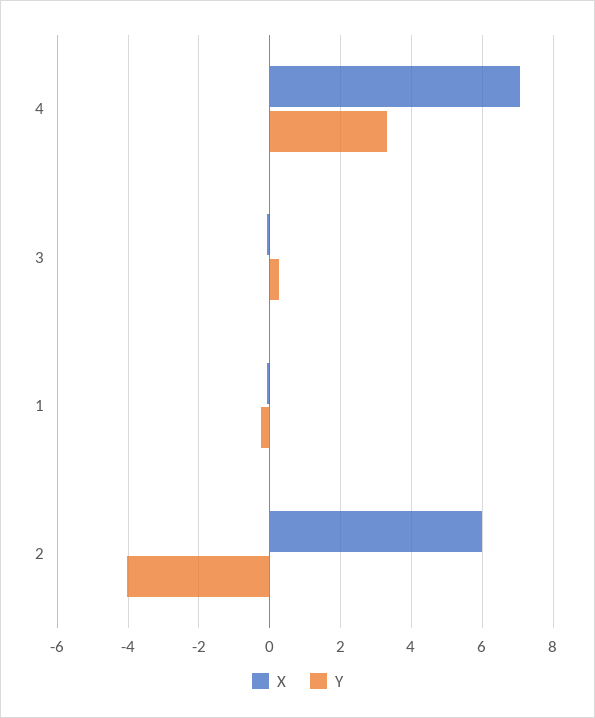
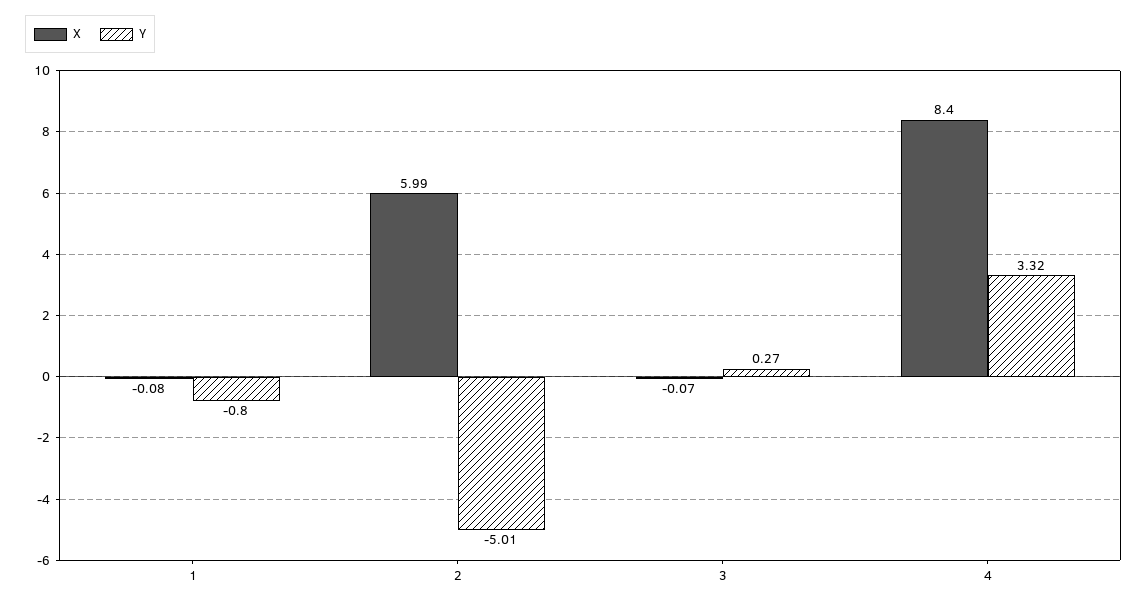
X, 4: 7 -> 8.4
Y, 1: -0.2 -> -0.8
Y, 2: -4 -> -5.01

